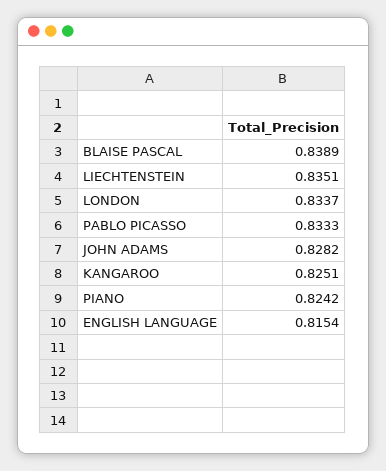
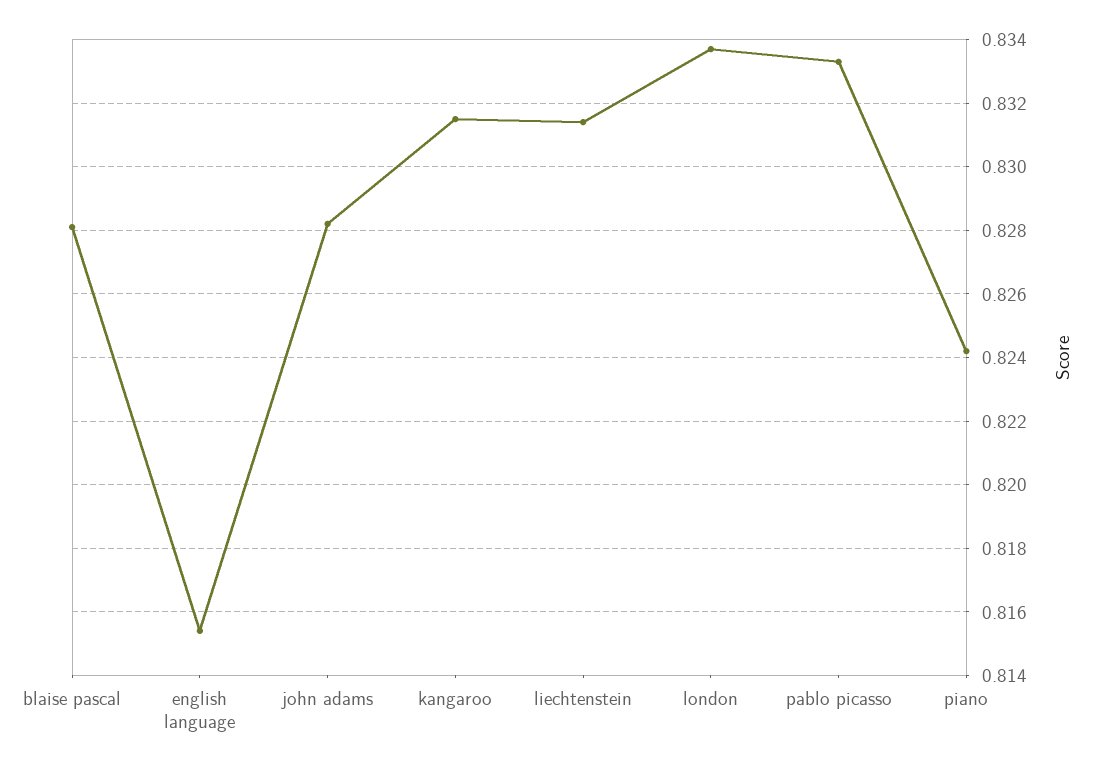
BLAISE PASCAL: 0.8389 -> 0.828
LIECHTENSTEIN: 0.8351 -> 0.8315
KANGAROO: 0.8251 -> 0.8315

